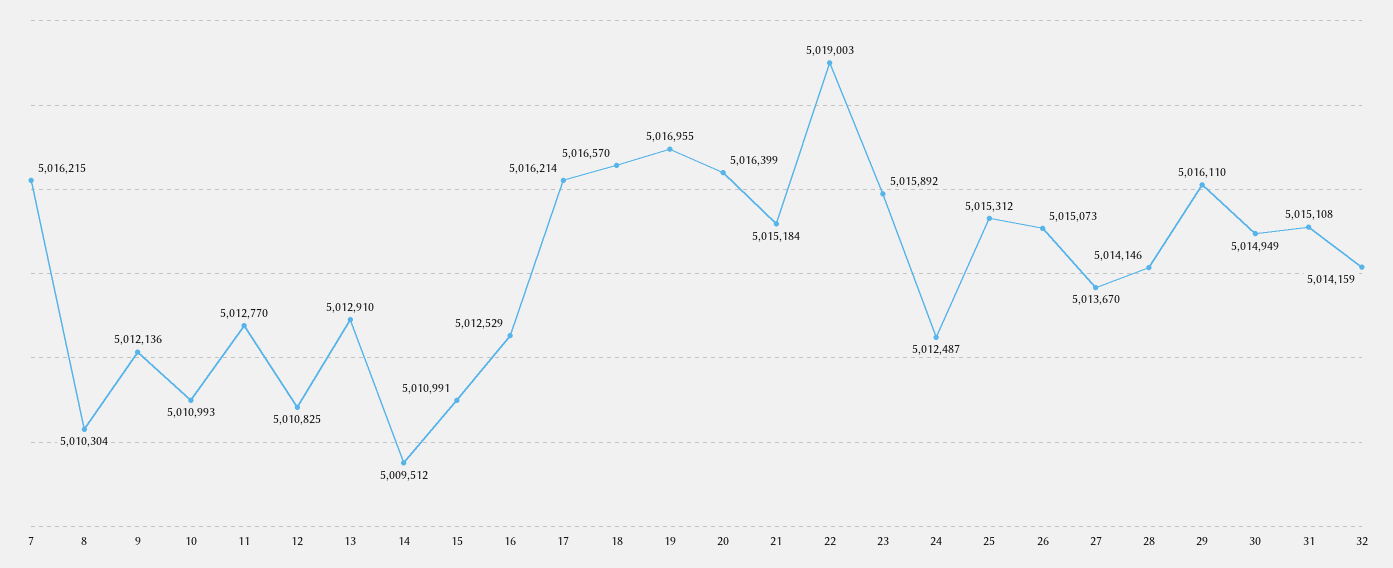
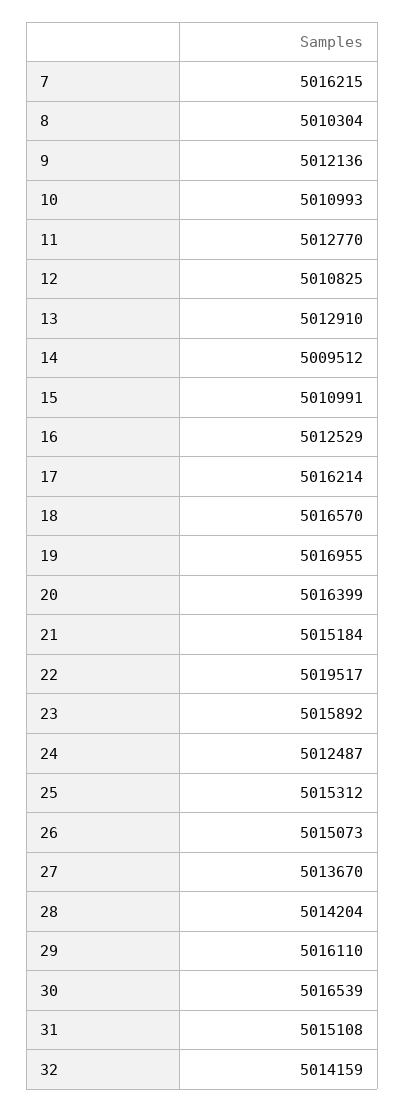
22: 5019003 -> 5019517
28: 5014146 -> 5014204
30: 5014949 -> 5016539

